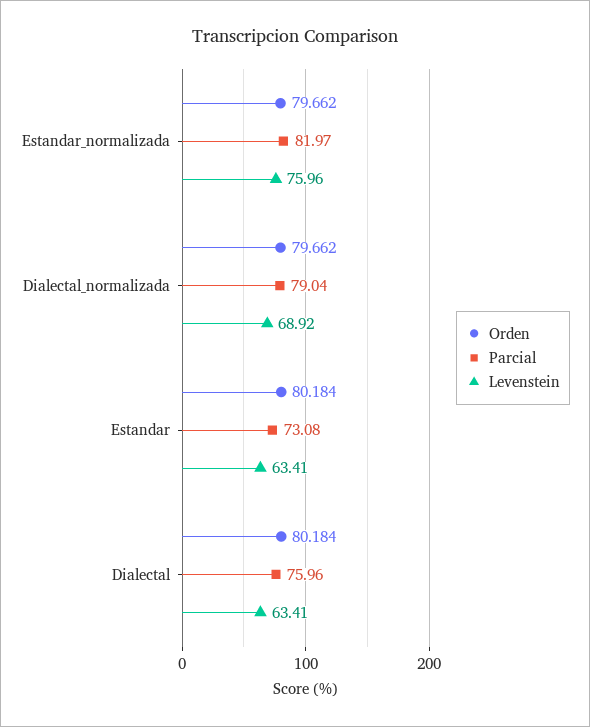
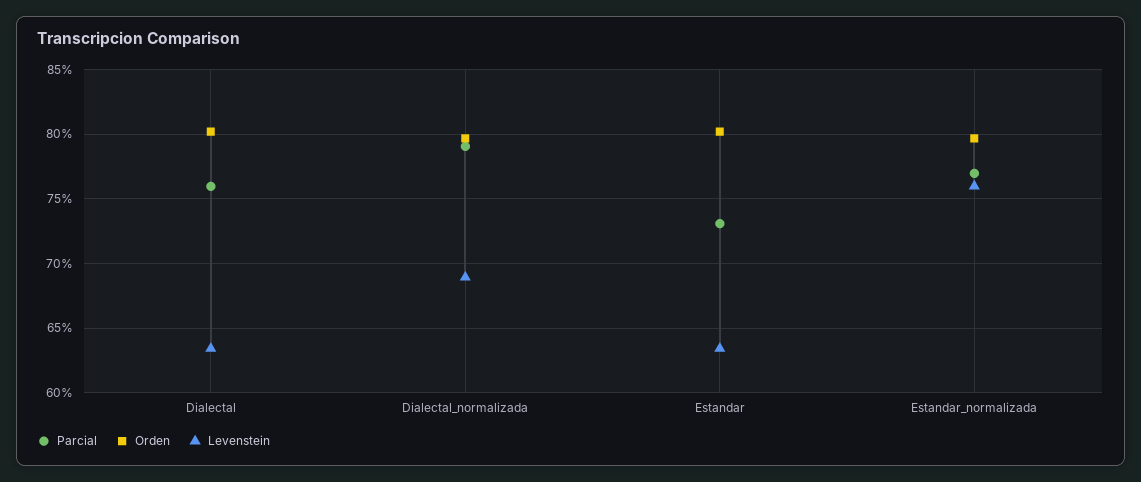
Parcial, Estandar_normalizada: 81.97 -> 77

